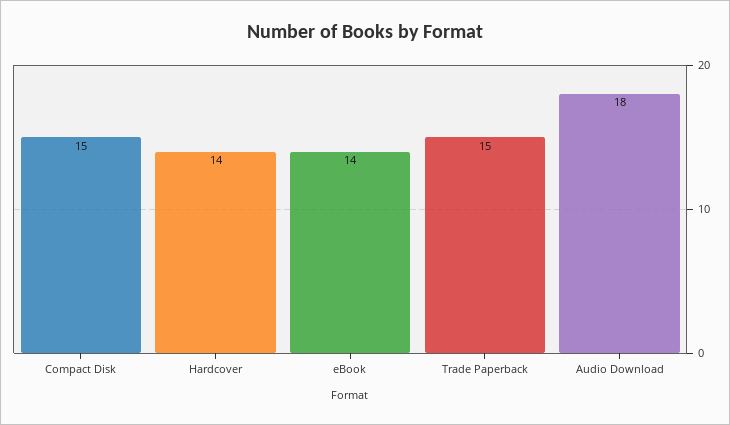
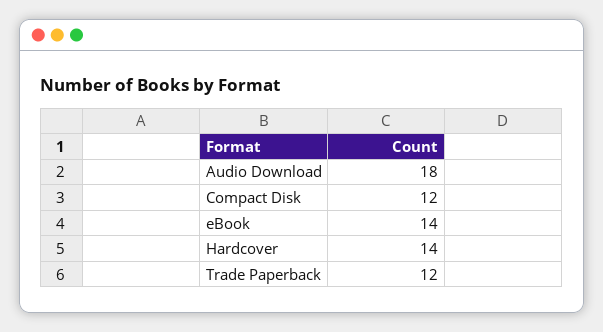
Compact Disk: 15 -> 12
Trade Paperback: 15 -> 12

